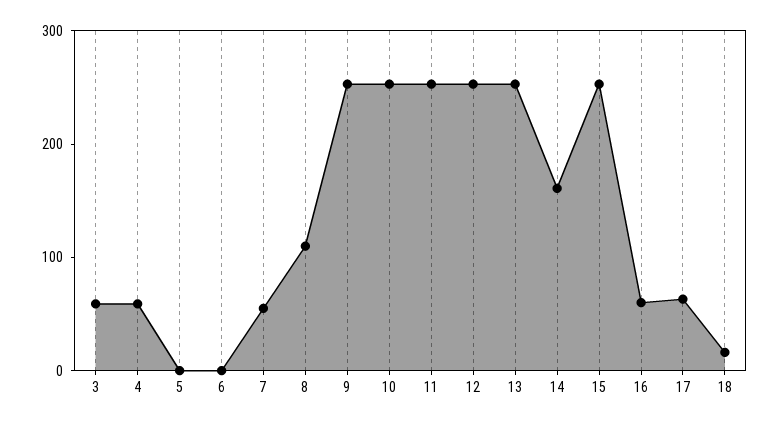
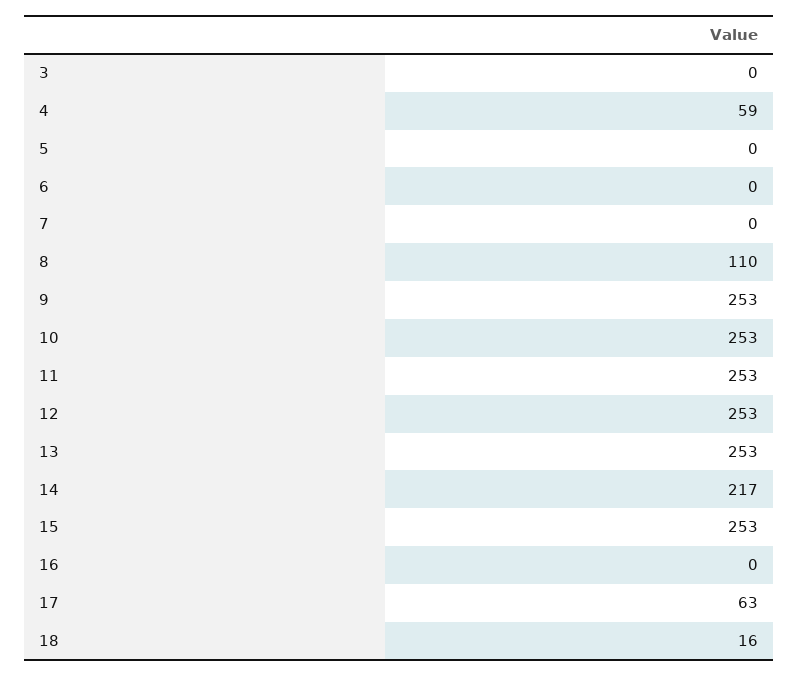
3: 60 -> 0
7: 60 -> 0
14: 160 -> 217
16: 60 -> 0

